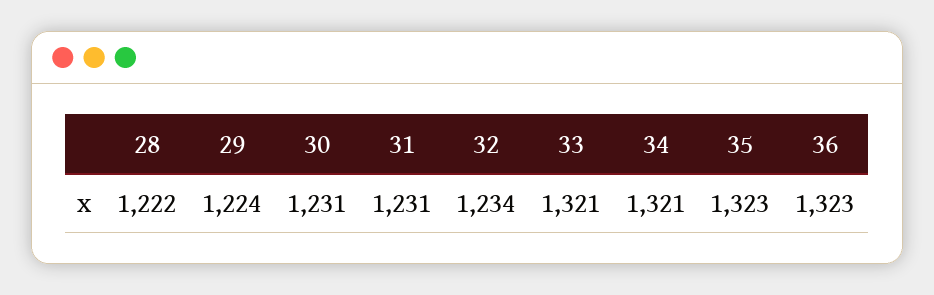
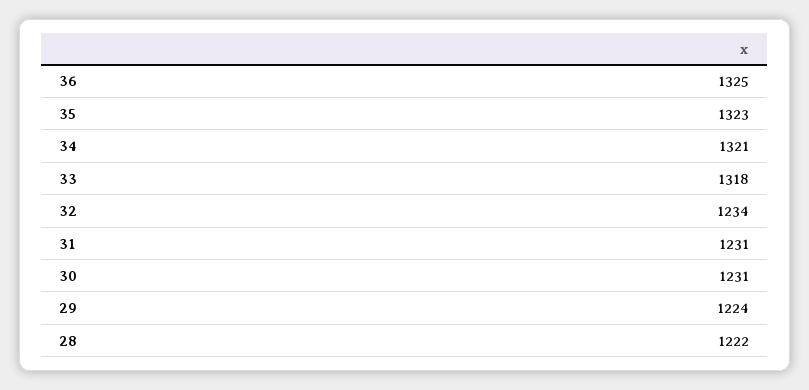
33: 1321 -> 1318
36: 1323 -> 1325

